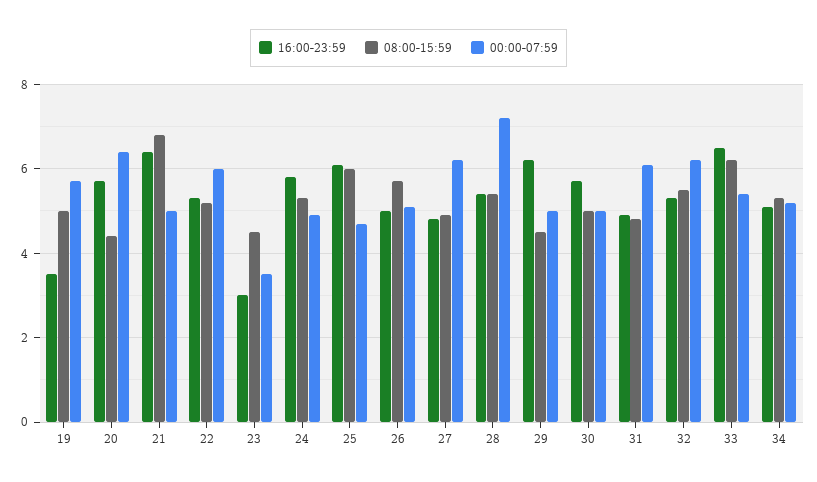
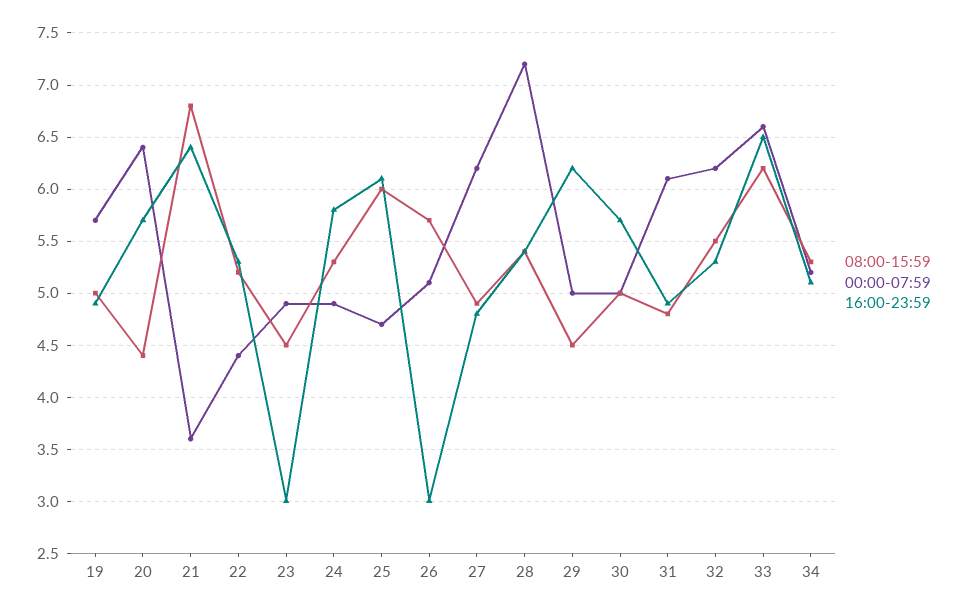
16:00-23:59, 19: 3.5 -> 4.9
00:00-07:59, 21: 5 -> 3.6
00:00-07:59, 22: 6 -> 4.4
00:00-07:59, 23: 3.5 -> 4.9
16:00-23:59, 26: 5 -> 3
00:00-07:59, 33: 5.5 -> 6.6

